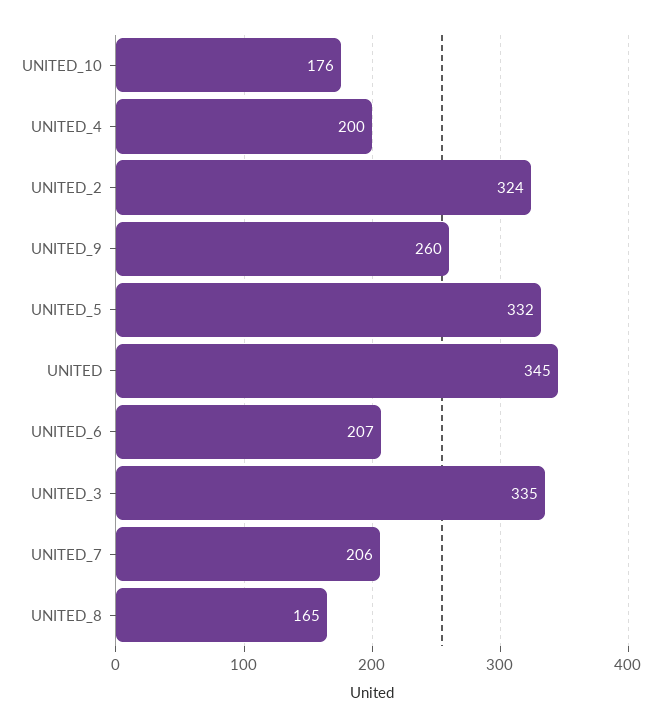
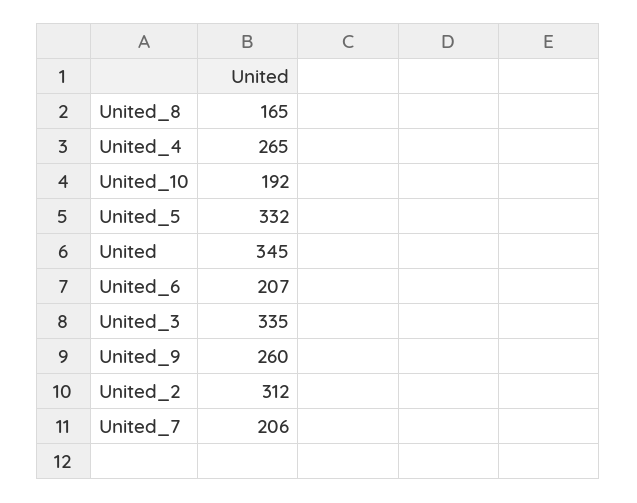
UNITED_10: 176 -> 192
UNITED_4: 200 -> 265
UNITED_2: 324 -> 312

